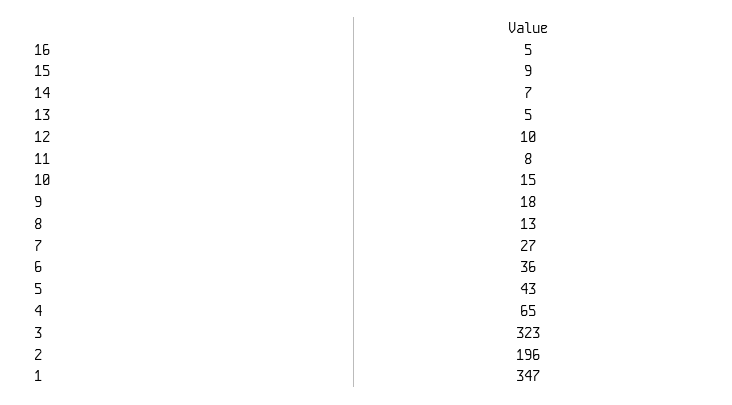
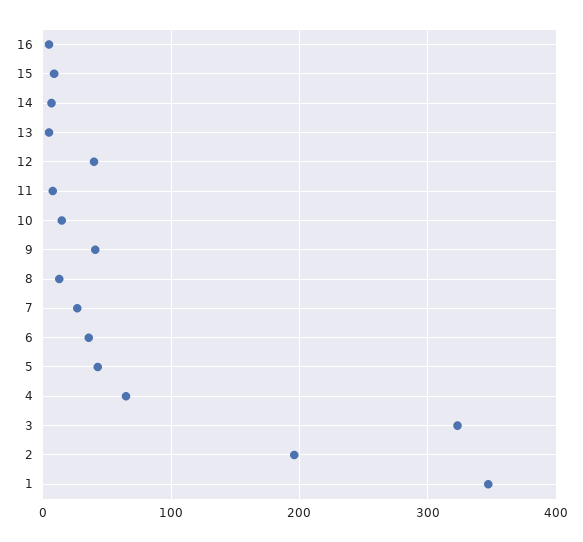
12: 10 -> 40
9: 18 -> 40

